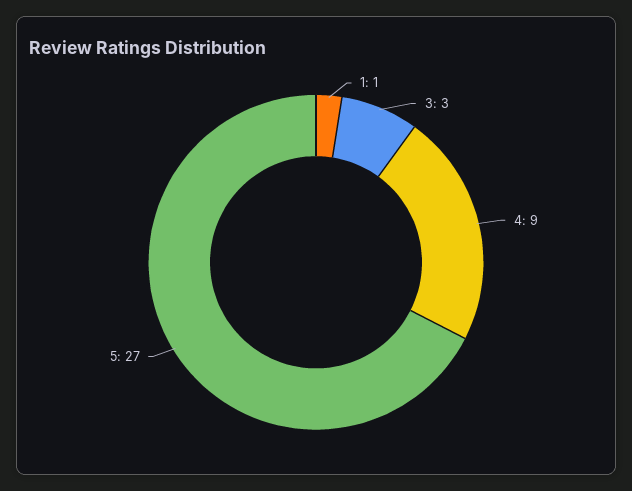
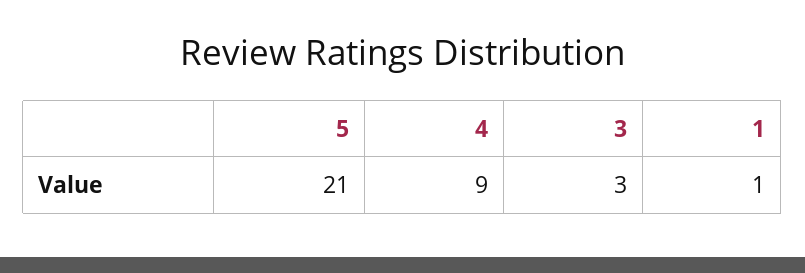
5: 27 -> 21

